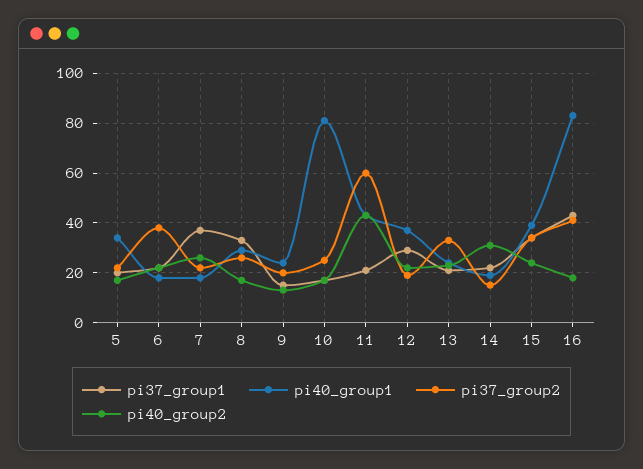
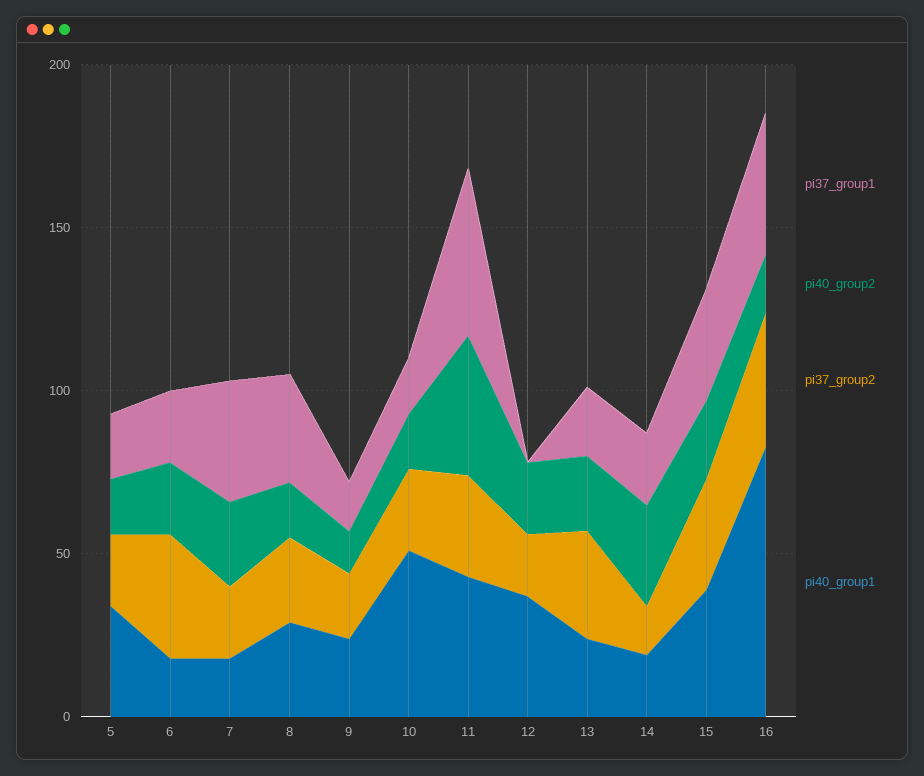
pi40_group1, 10: 80 -> 50
pi37_group1, 11: 20 -> 50
pi37_group2, 11: 60 -> 30
pi37_group1, 12: 30 -> 0

